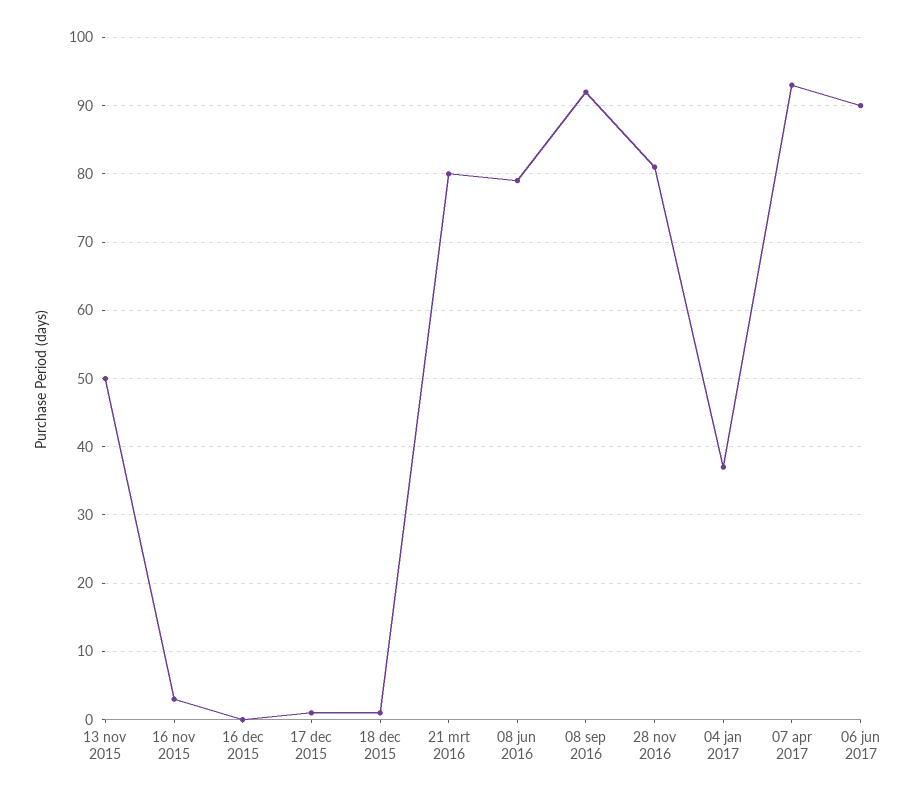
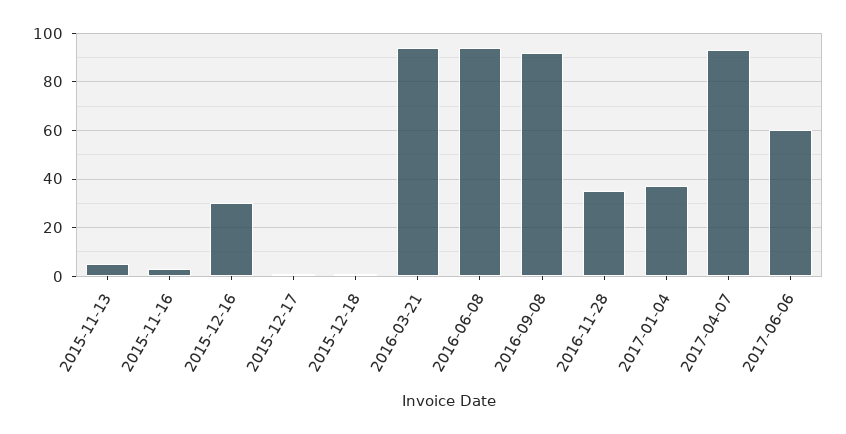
13 nov 2015: 50 -> 5
16 dec 2015: 0 -> 30
21 mrt 2016: 80 -> 95
08 jun 2016: 79 -> 95
28 nov 2016: 81 -> 35
06 jun 2017: 90 -> 60

